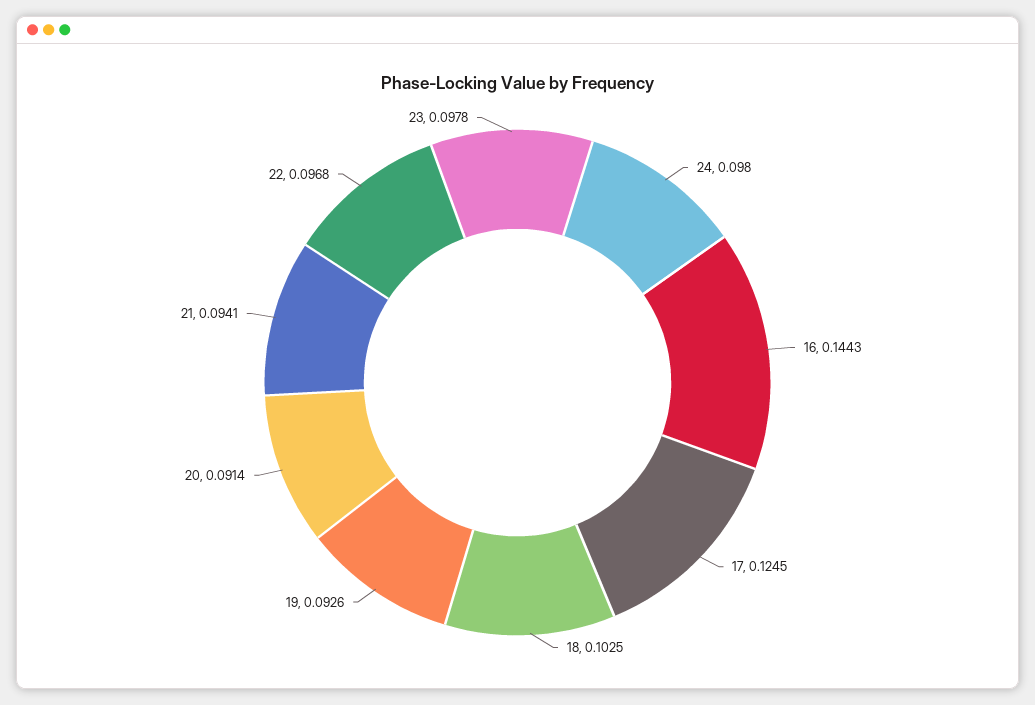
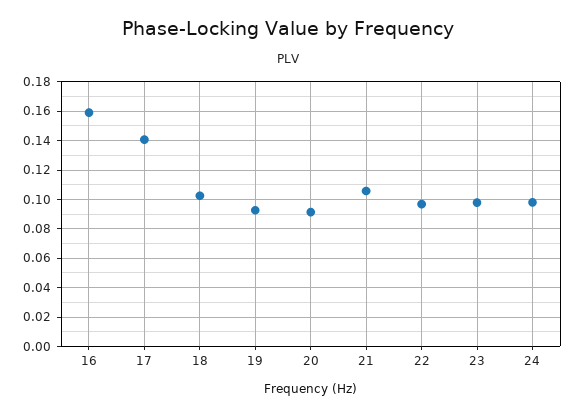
16: 0.1443 -> 0.16
17: 0.1245 -> 0.14
21: 0.0941 -> 0.105

